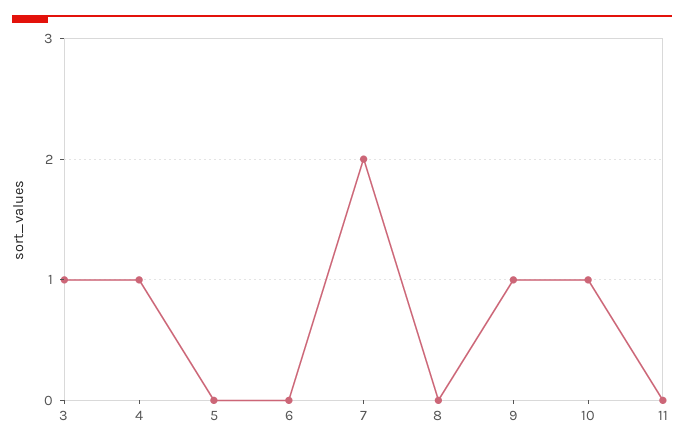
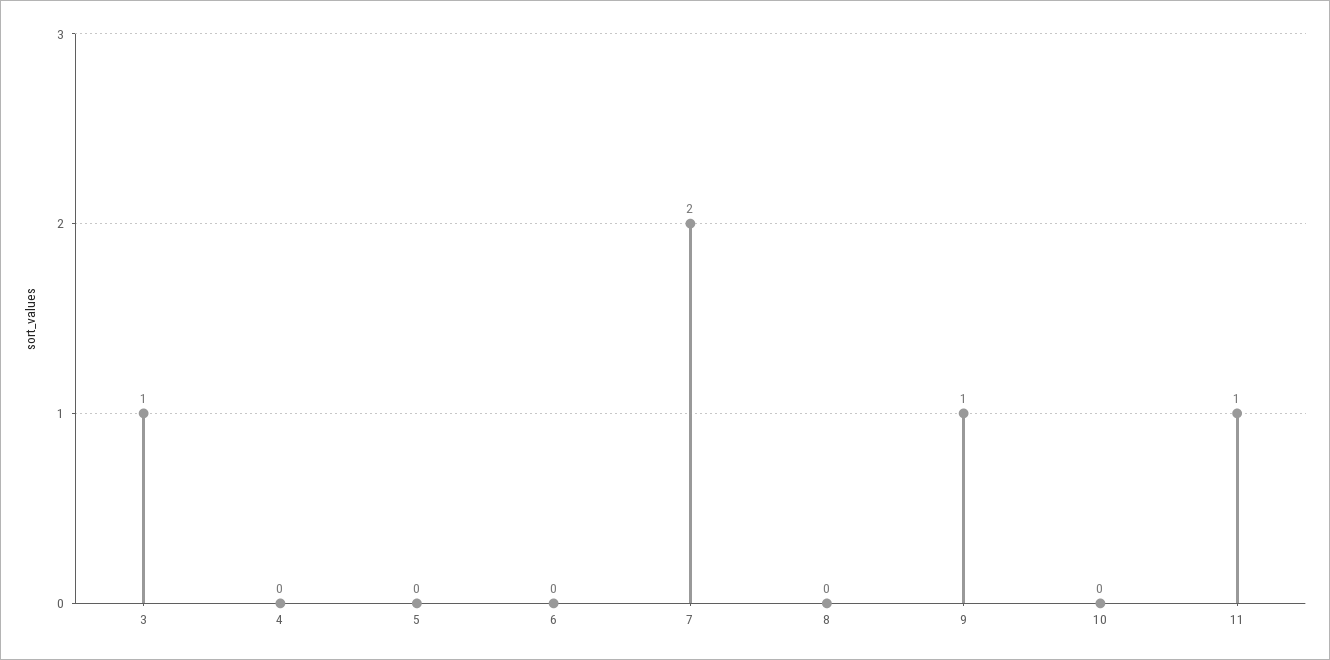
4: 1 -> 0
10: 1 -> 0
11: 0 -> 1

